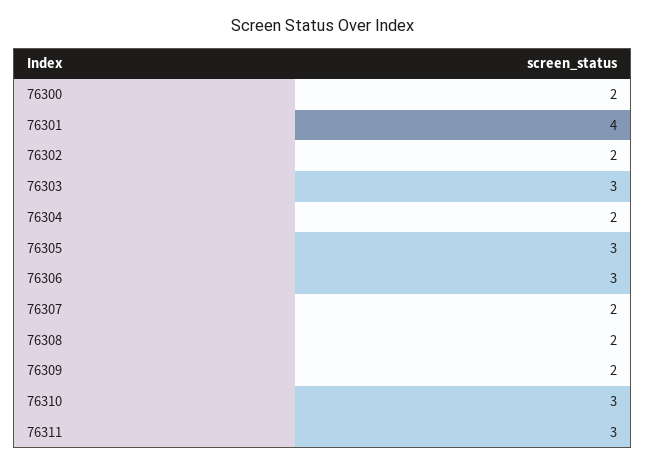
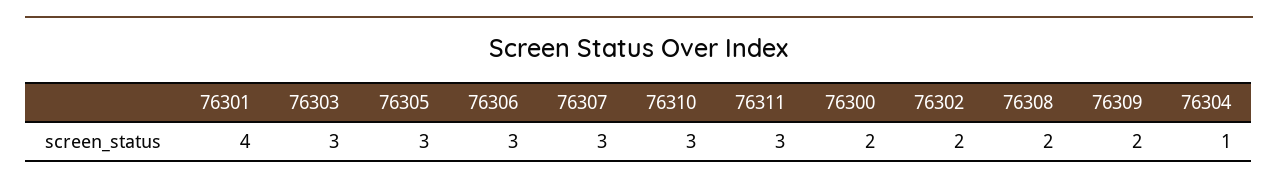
76304: 2 -> 1
76307: 2 -> 3

